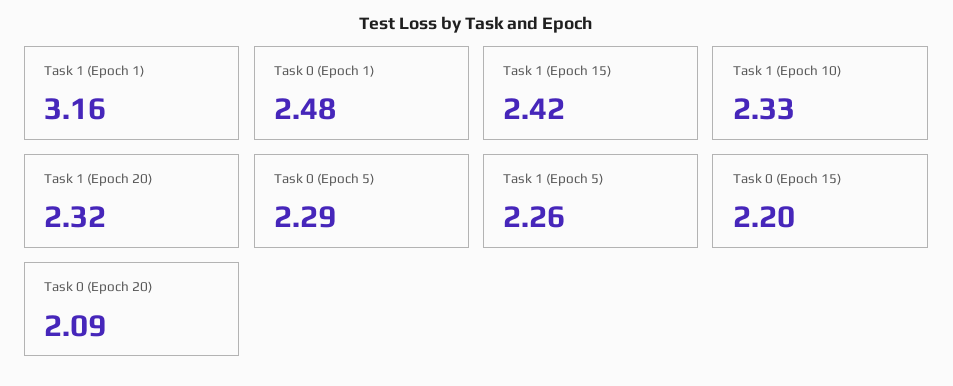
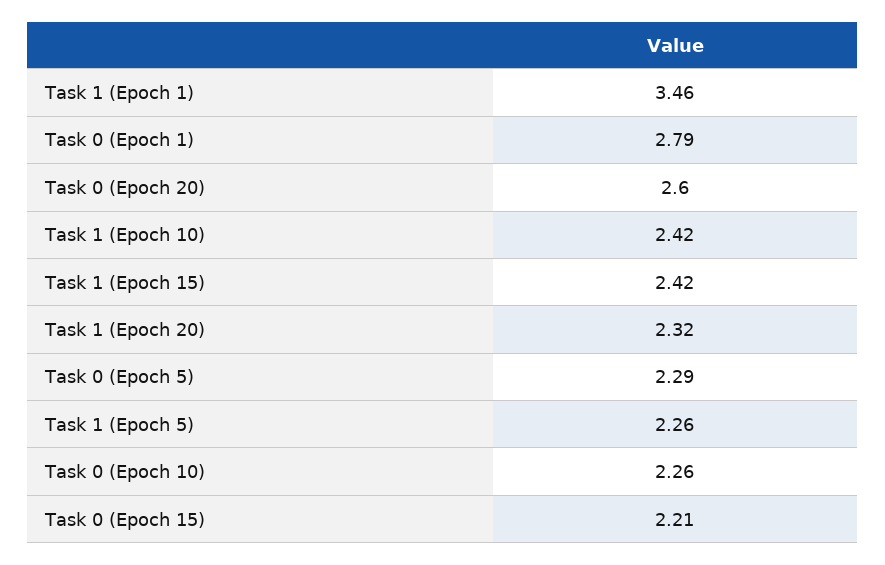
Task 1 (Epoch 1): 3.16 -> 3.46
Task 0 (Epoch 1): 2.48 -> 2.79
Task 1 (Epoch 10): 2.33 -> 2.42
Task 0 (Epoch 15): 2.2 -> 2.21
Task 0 (Epoch 20): 2.09 -> 2.6
Task 0 (Epoch 10): none -> 2.26

